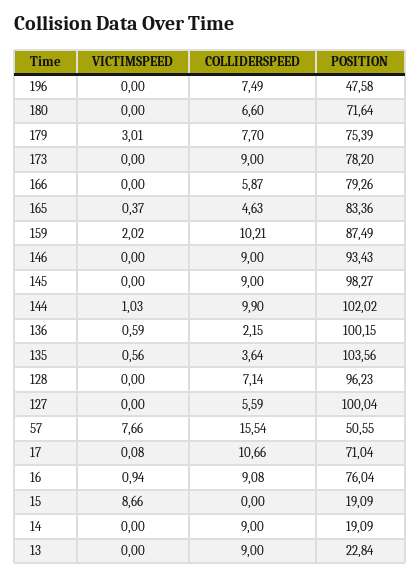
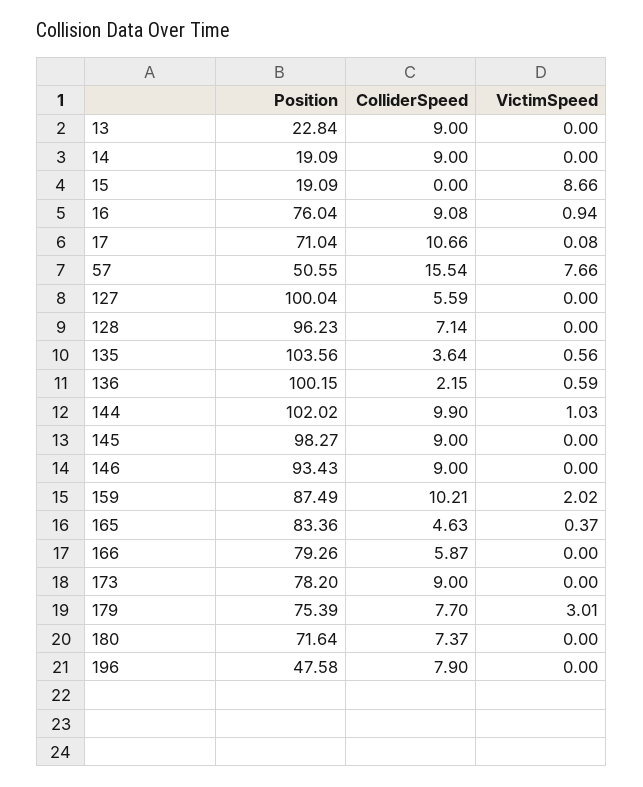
COLLIDERSPEED, 196: 7.49 -> 7.9
COLLIDERSPEED, 180: 6.6 -> 7.37

